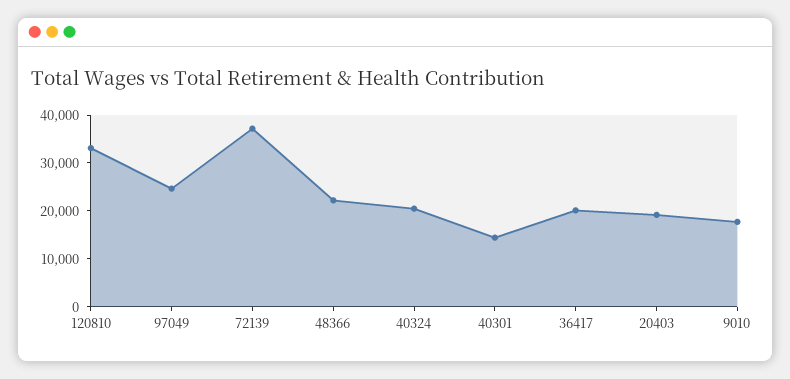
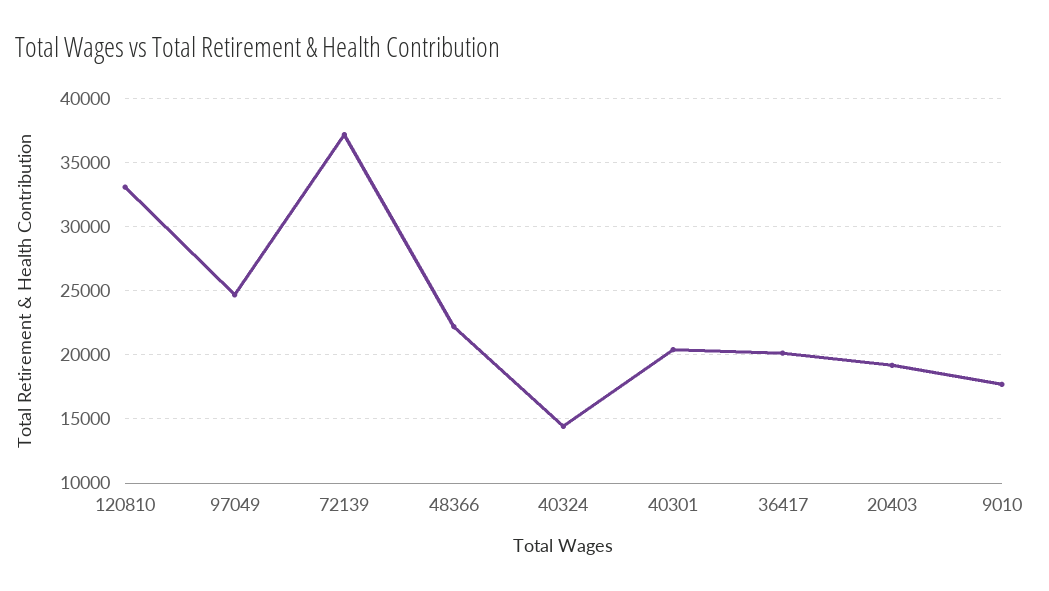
40324: 20000 -> 14500
40301: 14000 -> 20500

